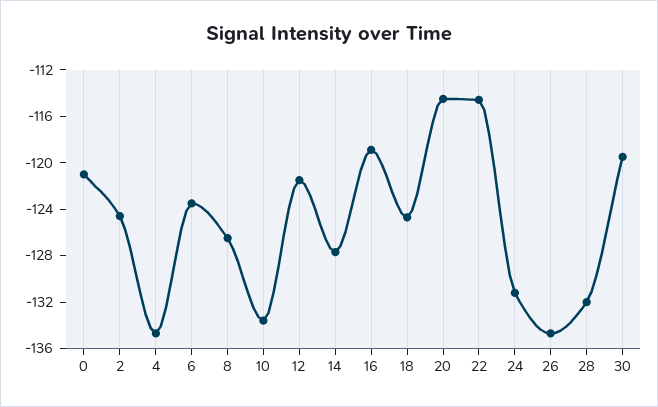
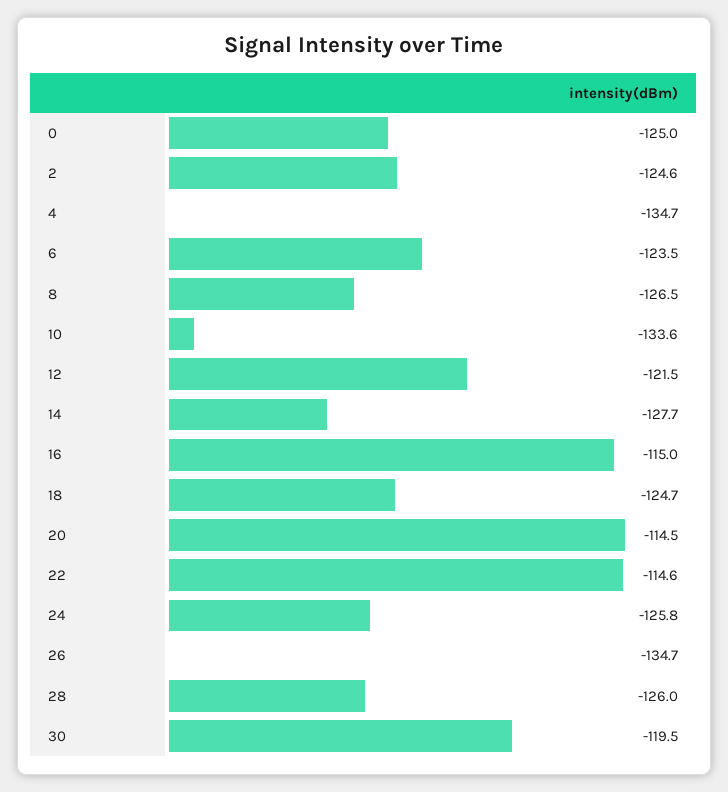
0: -121 -> -125
16: -119 -> -115
24: -131 -> -125.8
28: -132 -> -126

